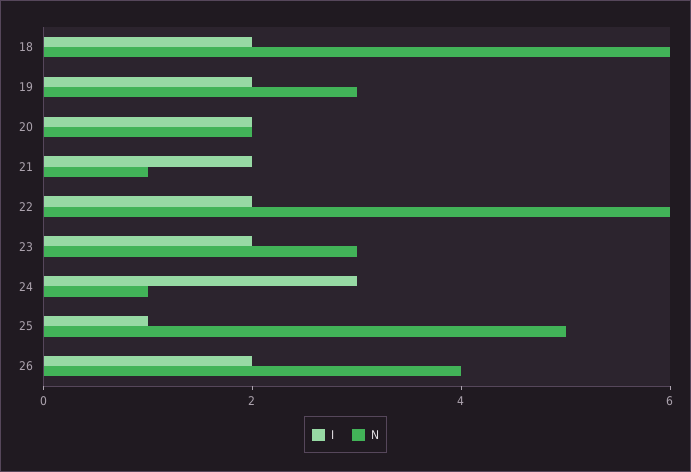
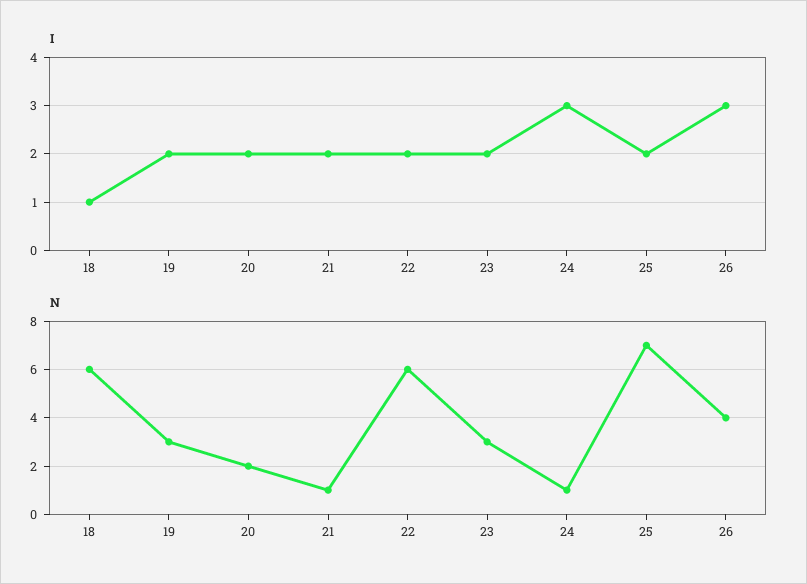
I, 18: 2 -> 1
I, 25: 1 -> 2
N, 25: 5 -> 7
I, 26: 2 -> 3

